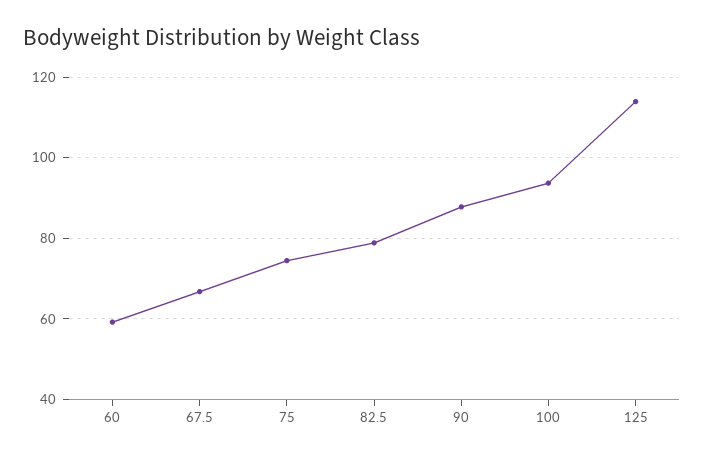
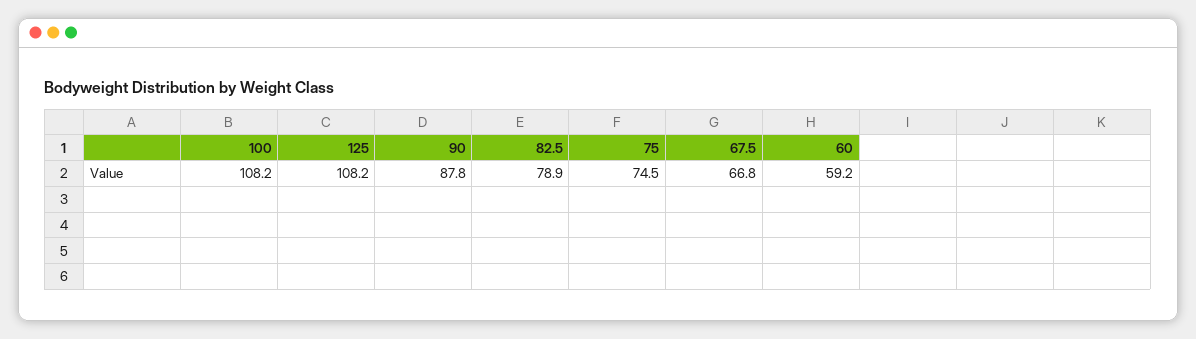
100: 94 -> 108.2
125: 114 -> 108.2

